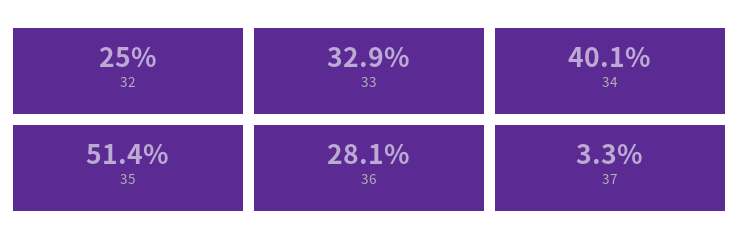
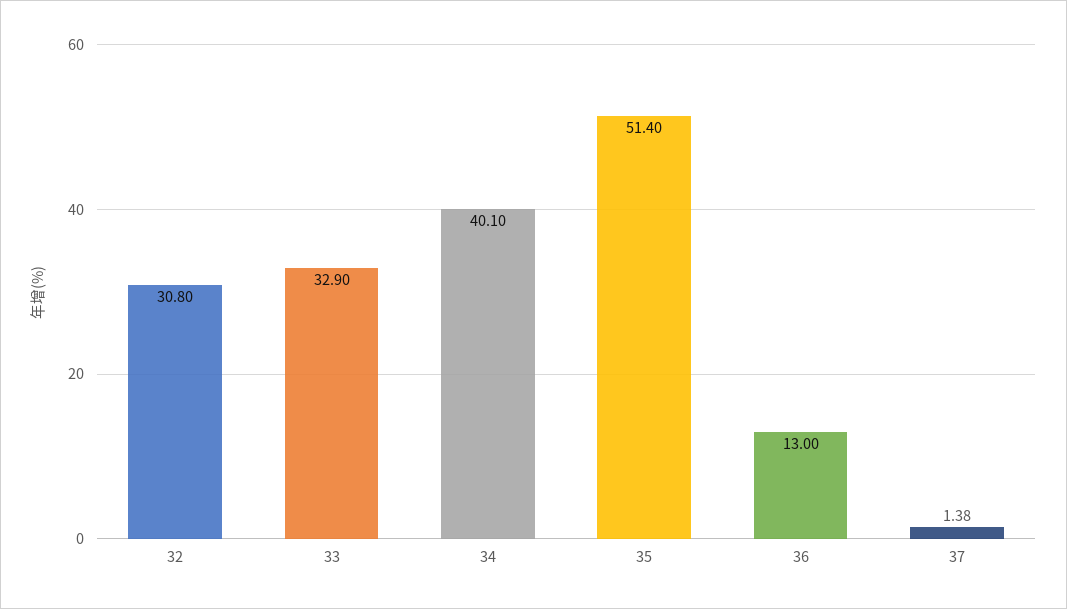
32: 25 -> 30.8
36: 28.1 -> 13
37: 3.3 -> 1.38

